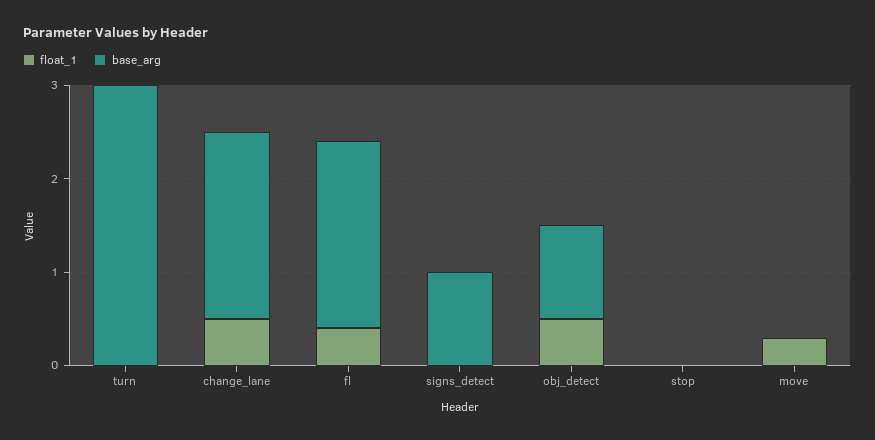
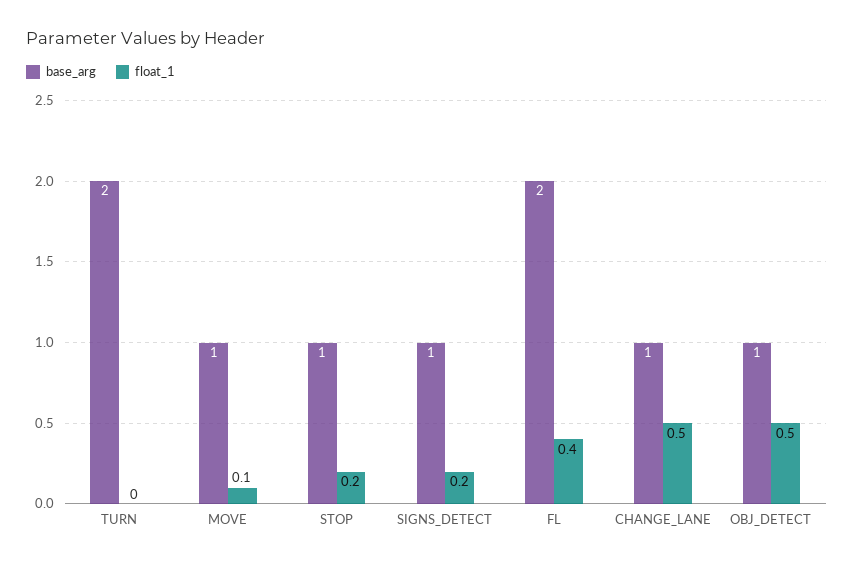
base_arg, turn: 3 -> 2
base_arg, change_lane: 2 -> 1
float_1, signs_detect: 0 -> 0.2
float_1, stop: 0 -> 0.2
base_arg, stop: 0 -> 1
float_1, move: 0.3 -> 0.1
base_arg, move: 0 -> 1

